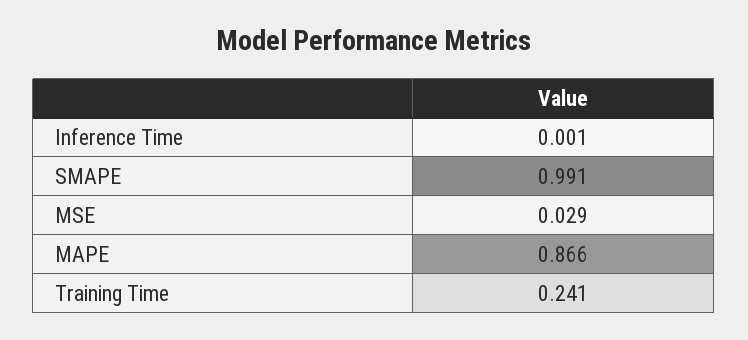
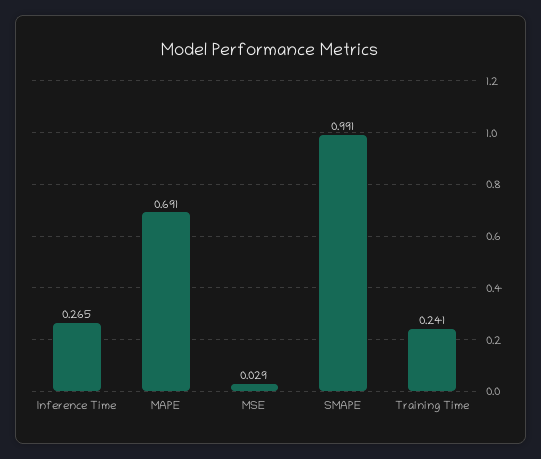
Inference Time: 0.001 -> 0.265
MAPE: 0.866 -> 0.691

